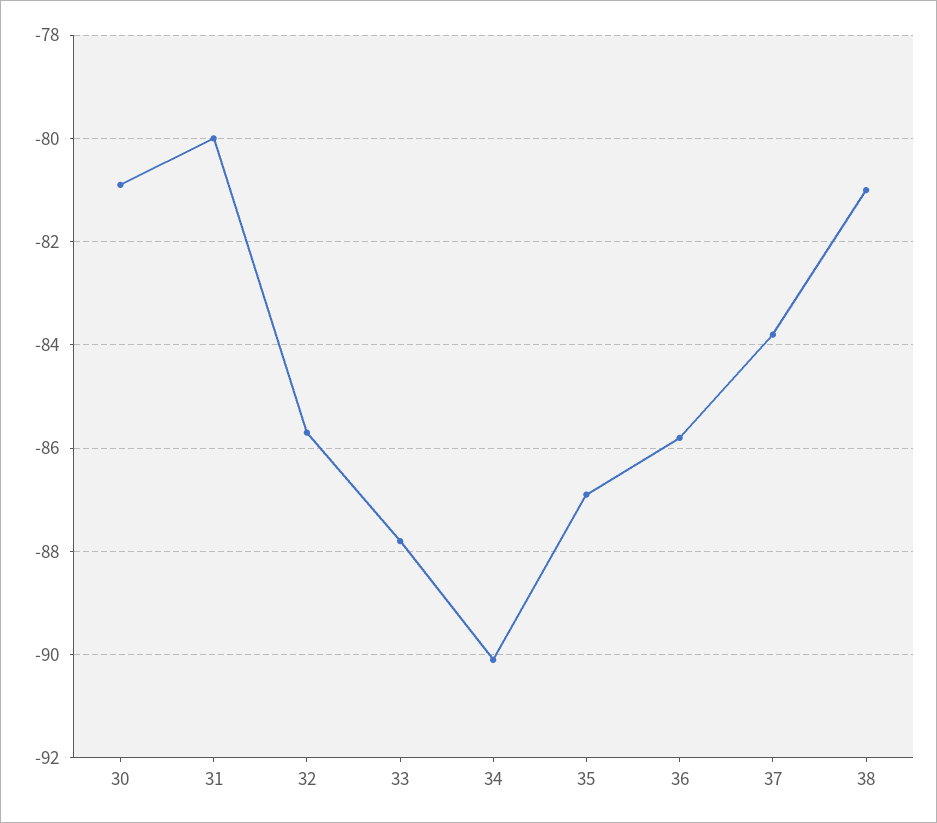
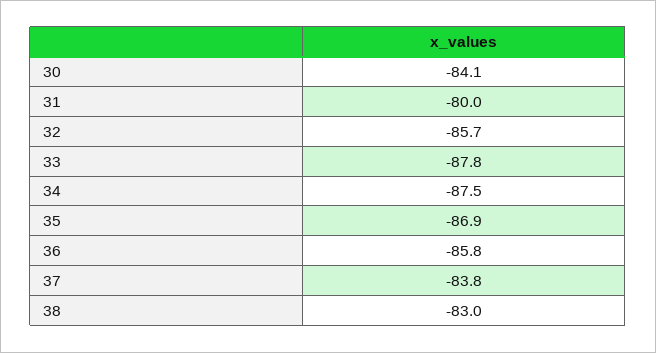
30: -81 -> -84.1
34: -90 -> -87.5
38: -81 -> -83

